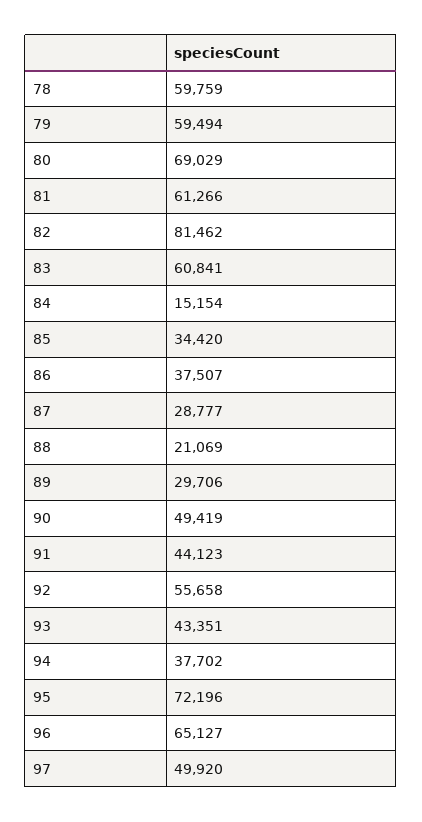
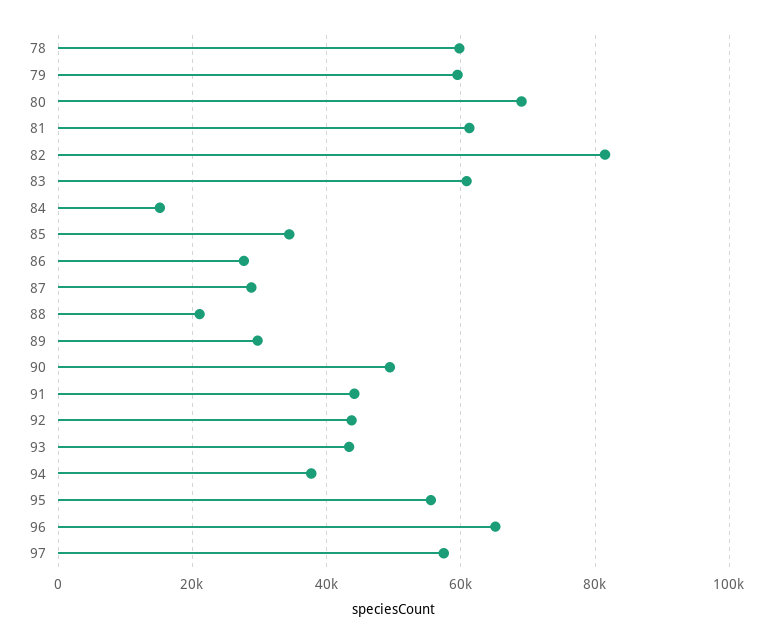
86: 37507 -> 28000
92: 55658 -> 44000
95: 72196 -> 56000
97: 49920 -> 58000

